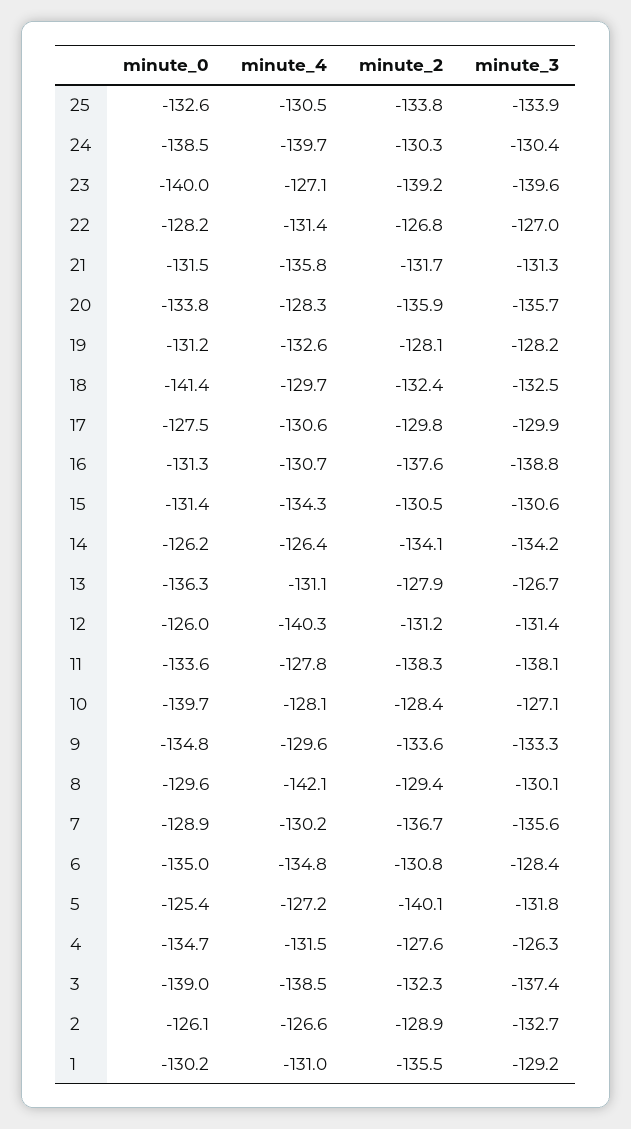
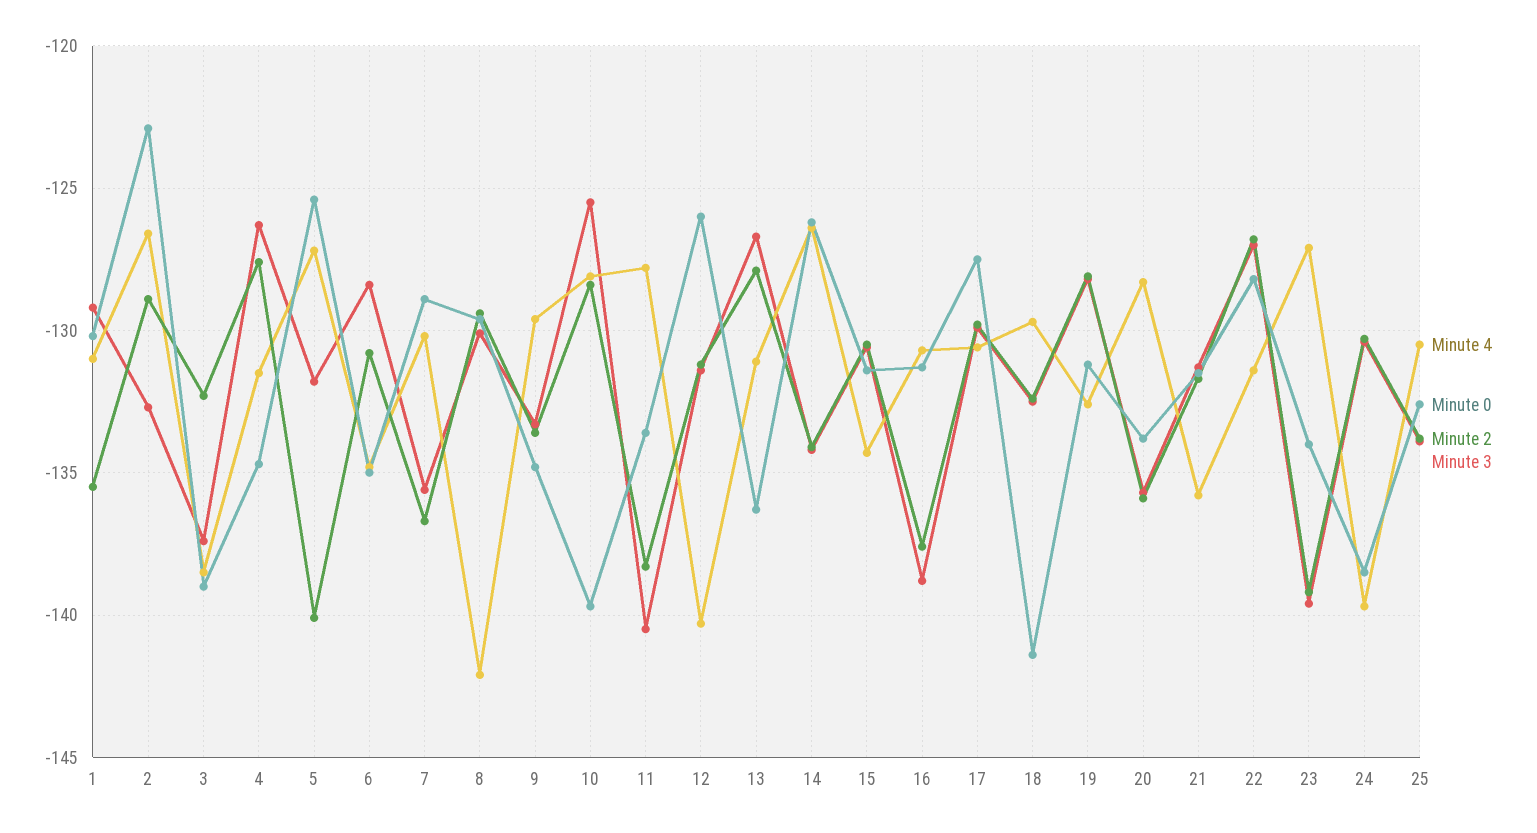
minute_0, 23: -140 -> -134
minute_3, 11: -138.1 -> -140.5
minute_3, 10: -127.1 -> -125.5
minute_0, 2: -126.1 -> -123

